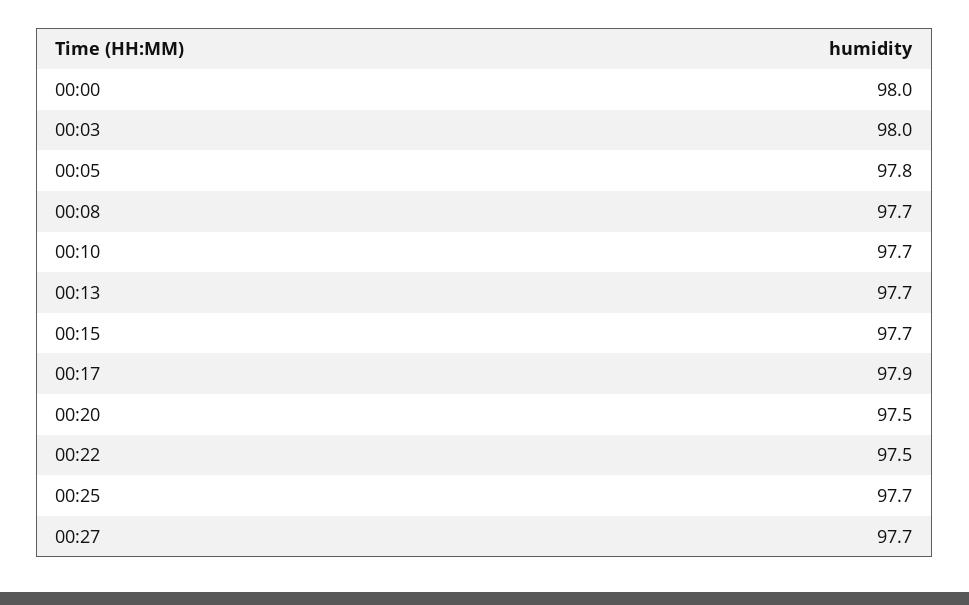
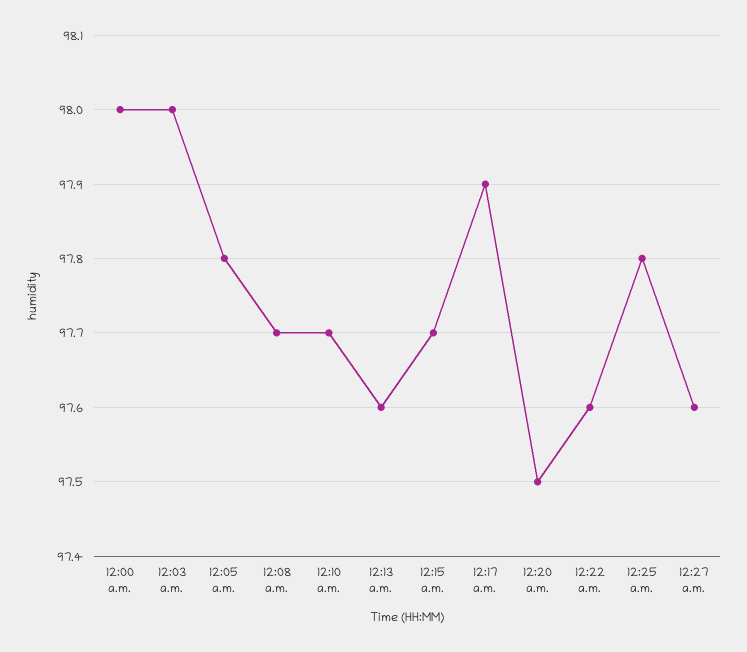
00:13: 97.7 -> 97.6
00:22: 97.5 -> 97.6
00:25: 97.7 -> 97.8
00:27: 97.7 -> 97.6

